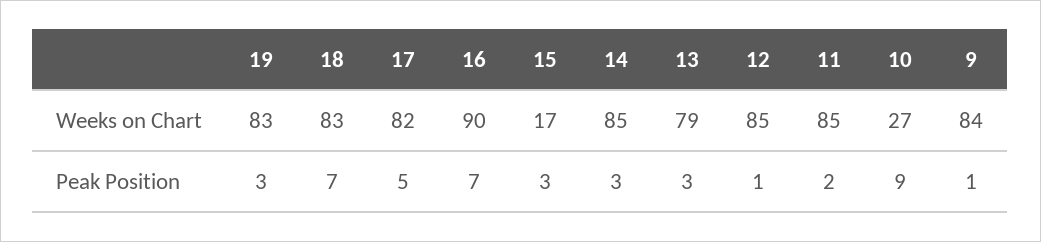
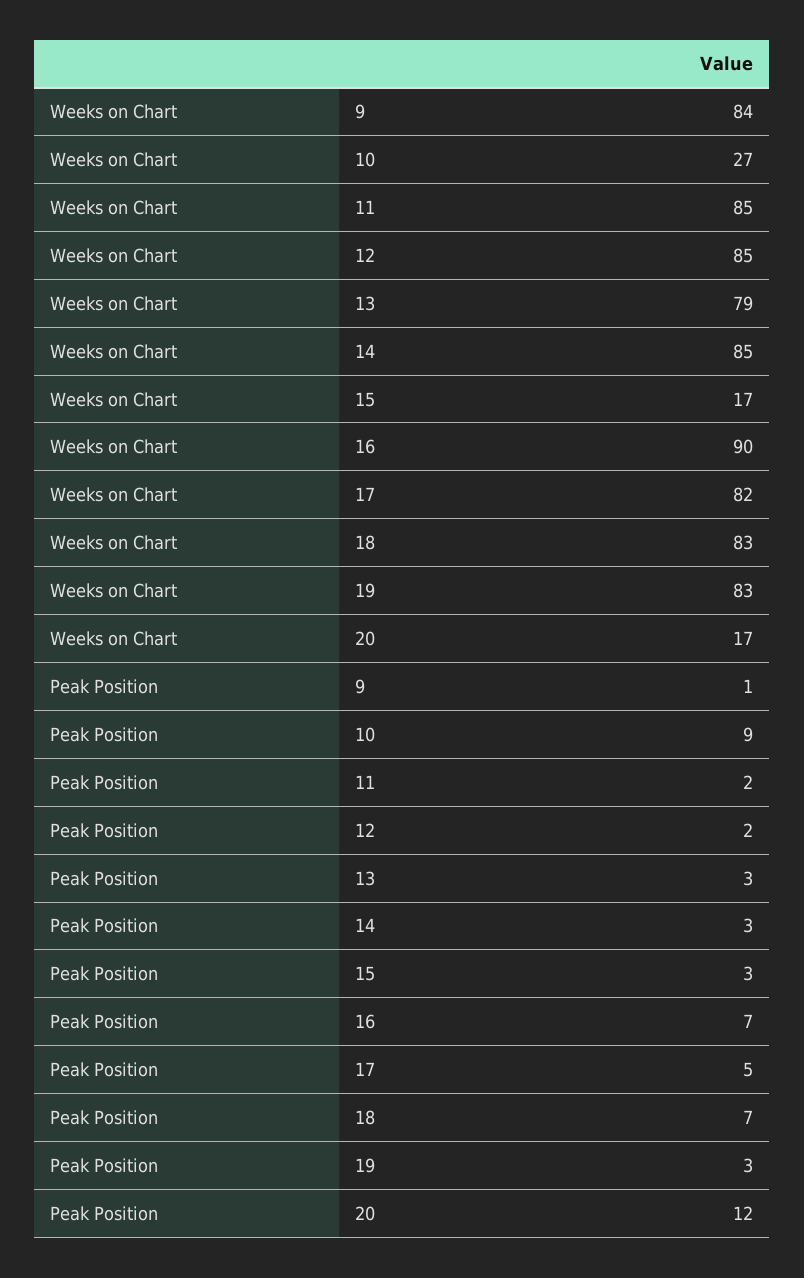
12, Peak Position: 1 -> 2
20, Weeks on Chart: none -> 17
20, Peak Position: none -> 12

